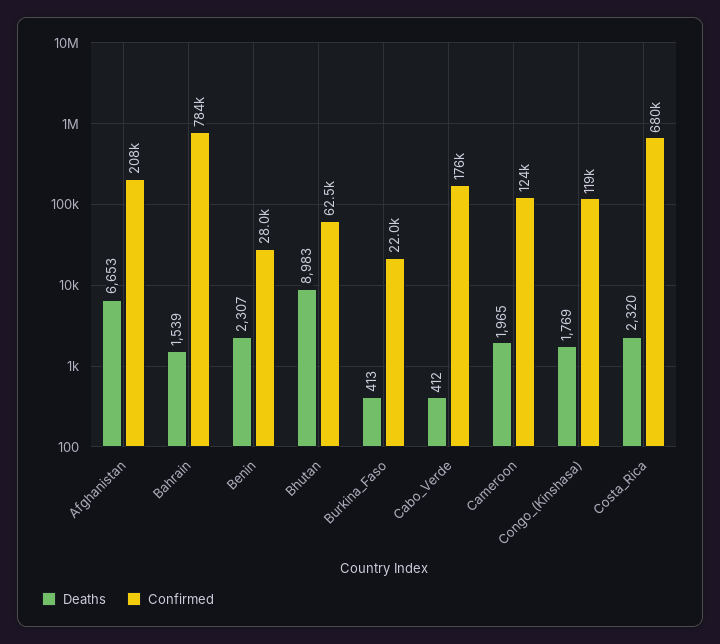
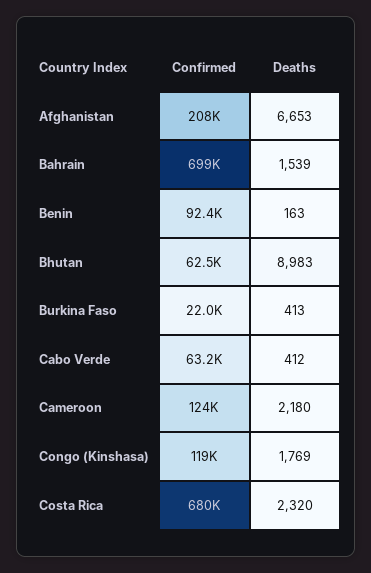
Confirmed, Bahrain: 784000 -> 699000
Deaths, Benin: 2307 -> 163
Confirmed, Benin: 28000 -> 92400
Confirmed, Cabo_Verde: 176000 -> 63200
Deaths, Cameroon: 1965 -> 2180

